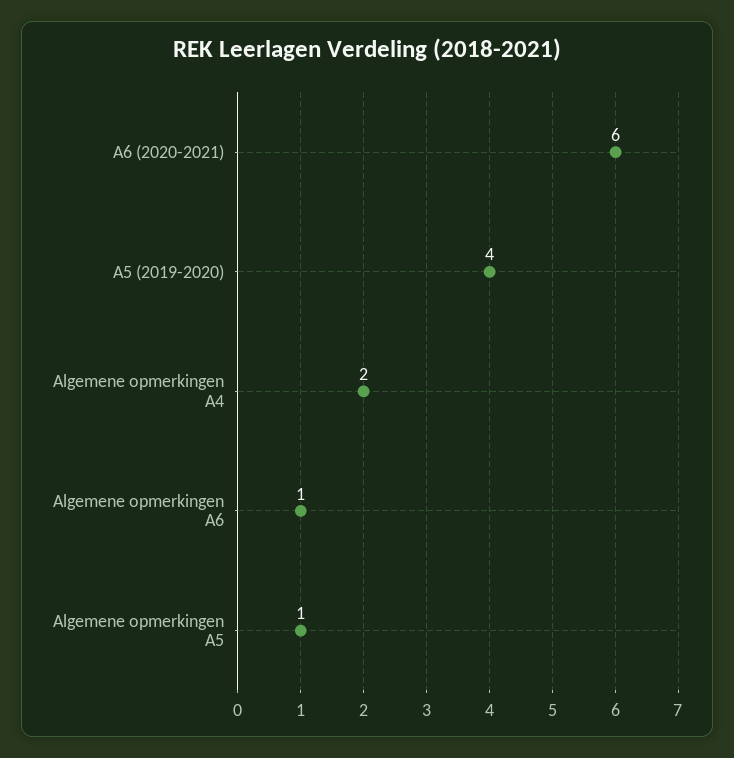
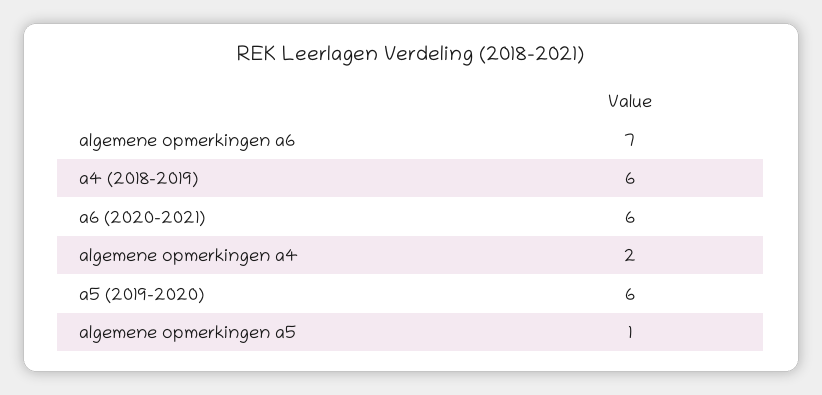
A5 (2019-2020): 4 -> 6
Algemene opmerkingen A6: 1 -> 7
a4 (2018-2019): none -> 6

